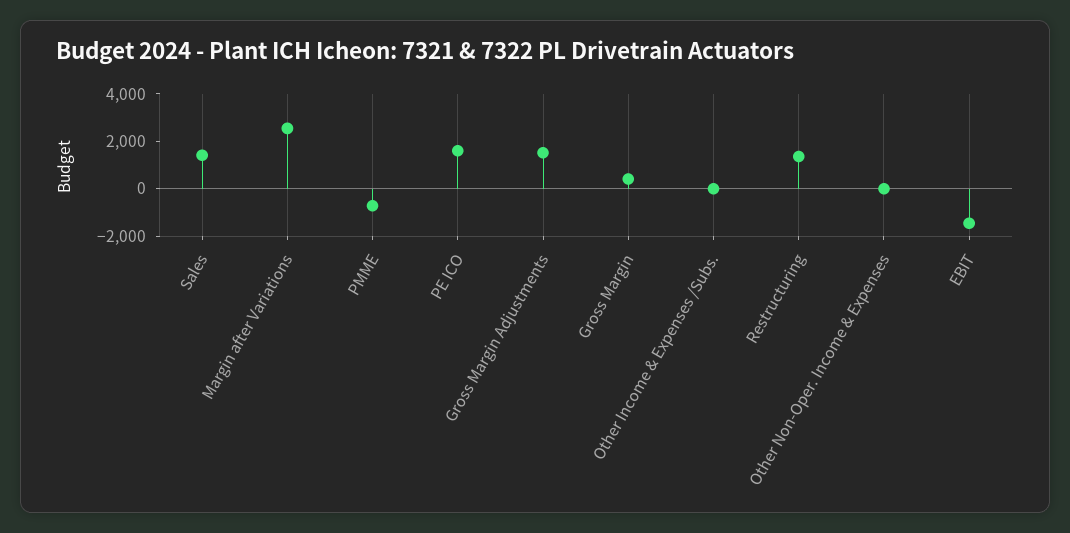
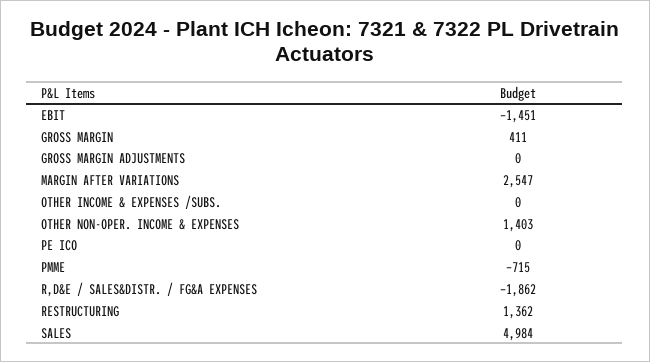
Sales: 1500 -> 4984
PE ICO: 1500 -> 0
Gross Margin Adjustments: 1500 -> 0
Other Non-Oper. Income & Expenses: 0 -> 1403
R,D&E / SALES&DISTR. / FG&A EXPENSES: none -> -1862

